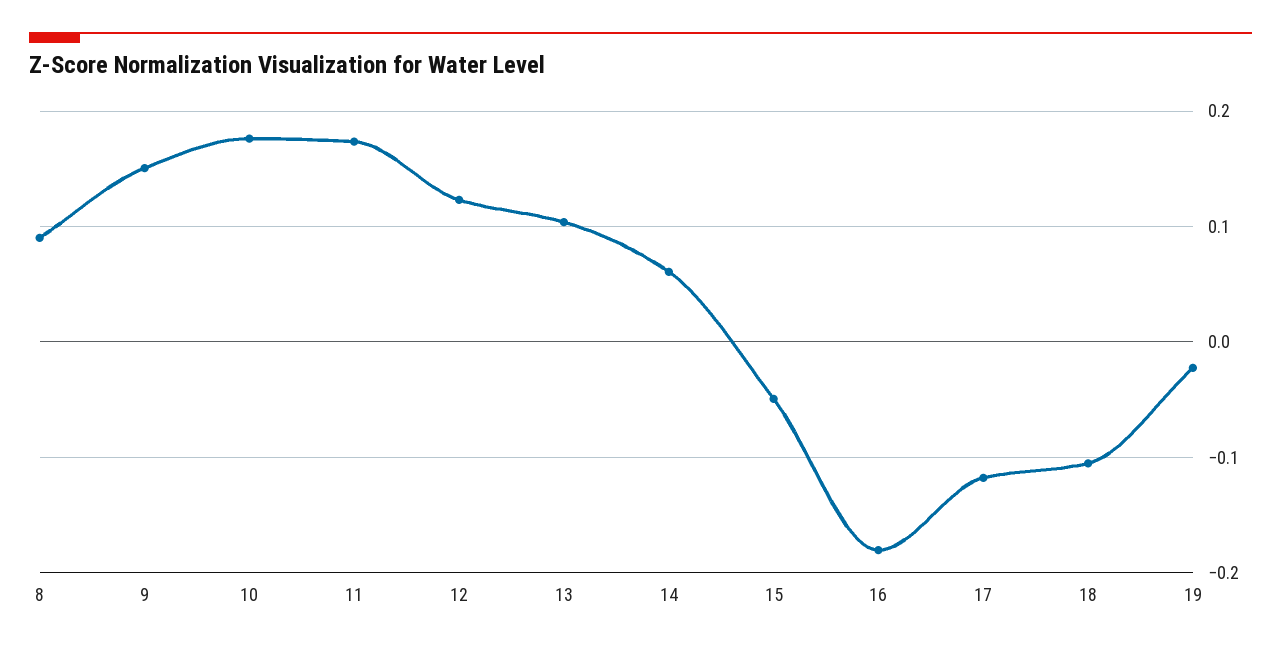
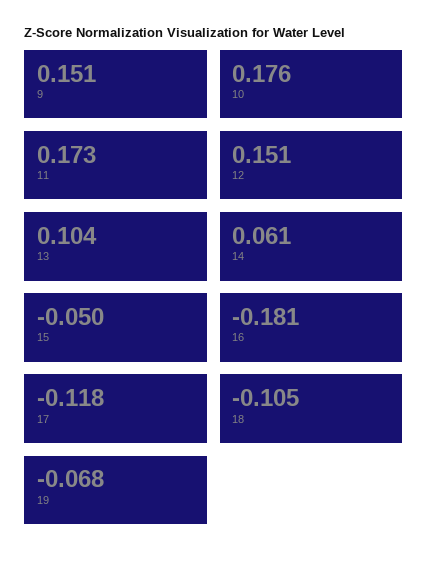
8: 0.09 -> none
12: 0.12 -> 0.151
19: -0.02 -> -0.068

